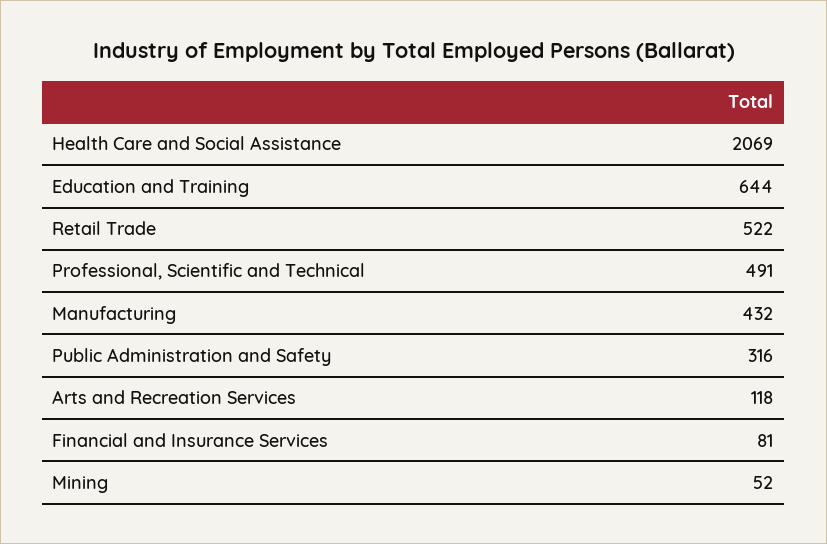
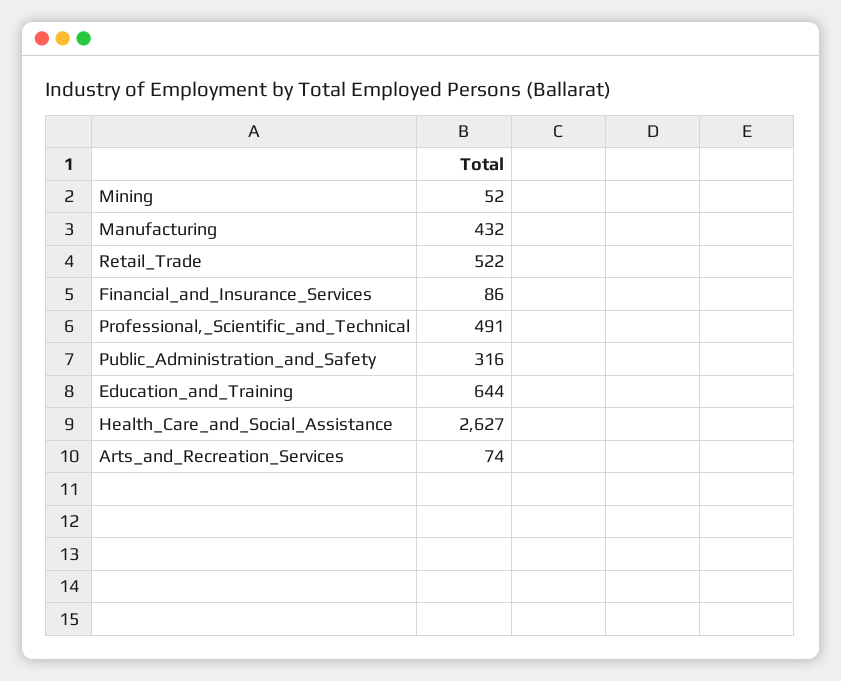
Health Care and Social Assistance: 2069 -> 2627
Arts and Recreation Services: 118 -> 74
Financial and Insurance Services: 81 -> 86

